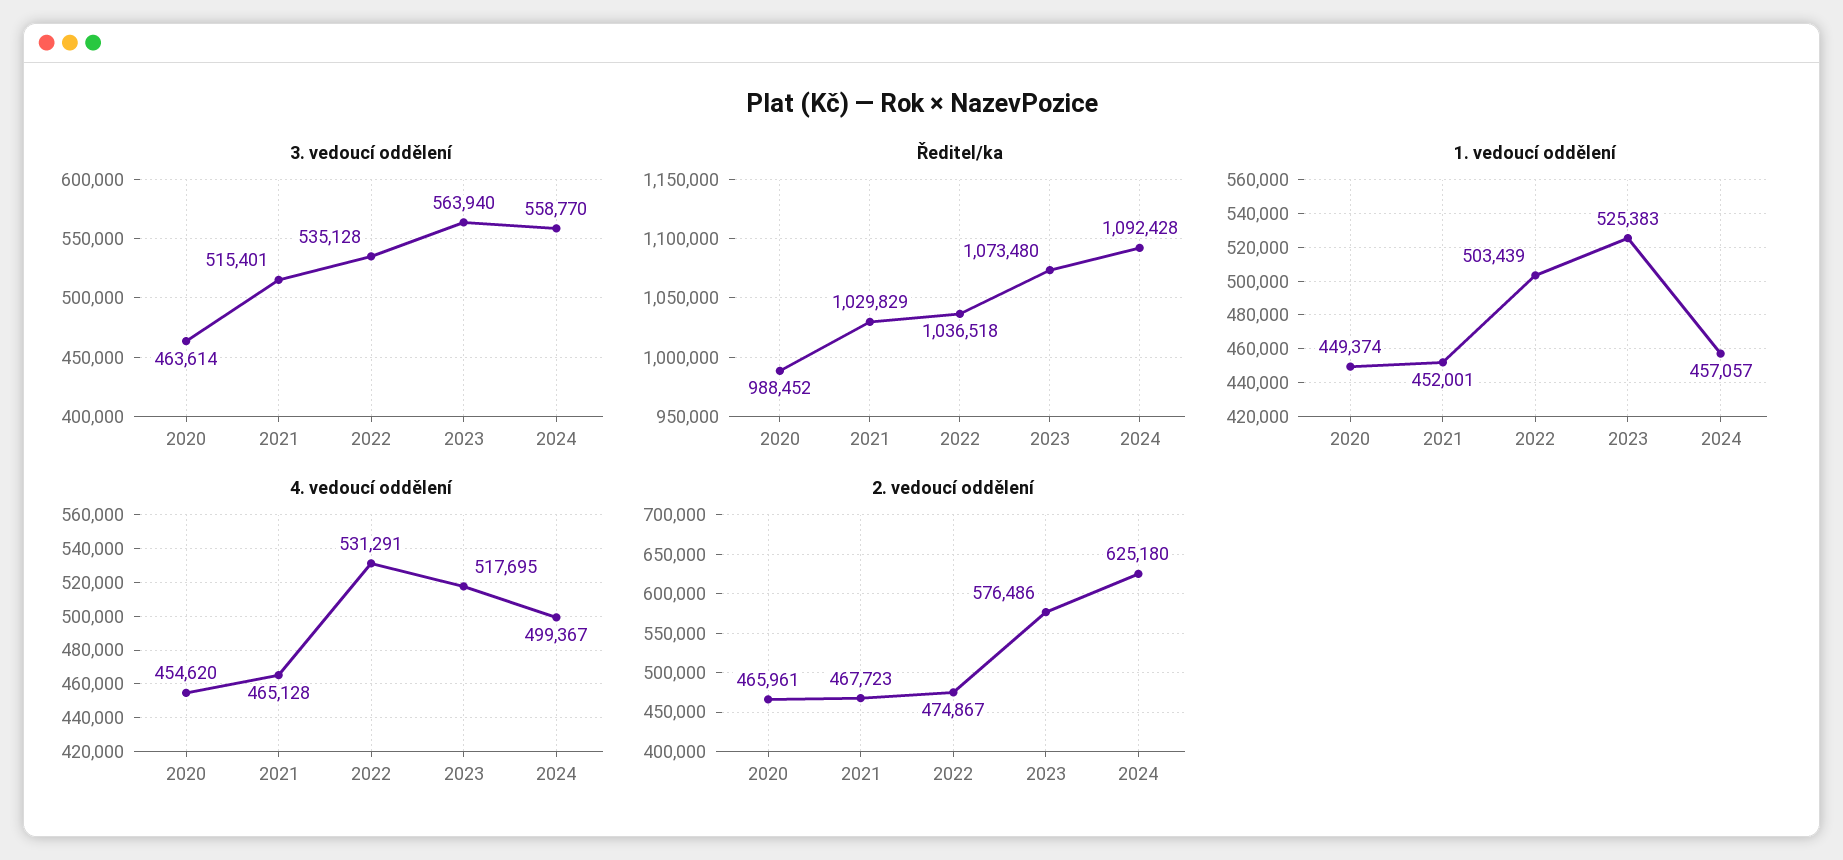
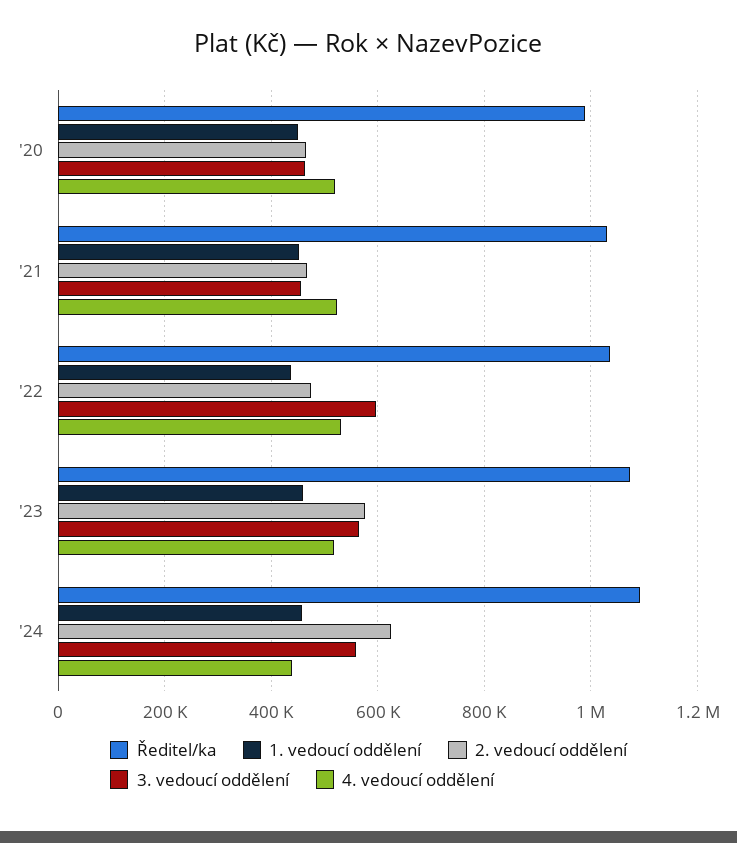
3. vedoucí oddělení, 2021: 515401 -> 460000
3. vedoucí oddělení, 2022: 535128 -> 600000
1. vedoucí oddělení, 2022: 503439 -> 440000
1. vedoucí oddělení, 2023: 525383 -> 460000
4. vedoucí oddělení, 2020: 454620 -> 520000
4. vedoucí oddělení, 2021: 465128 -> 520000
4. vedoucí oddělení, 2024: 499367 -> 440000

